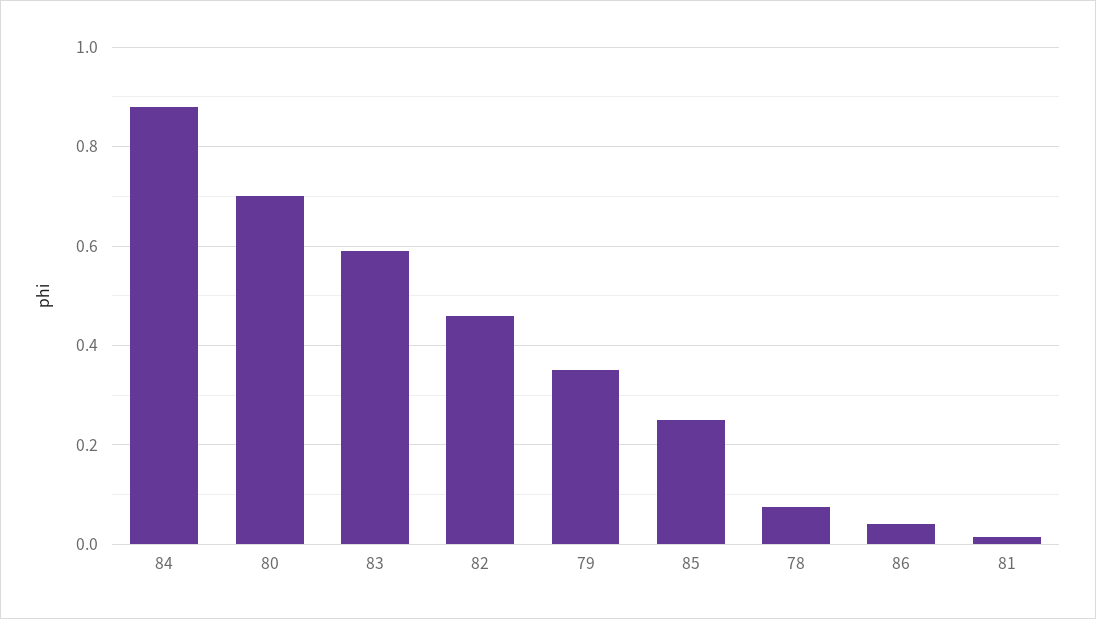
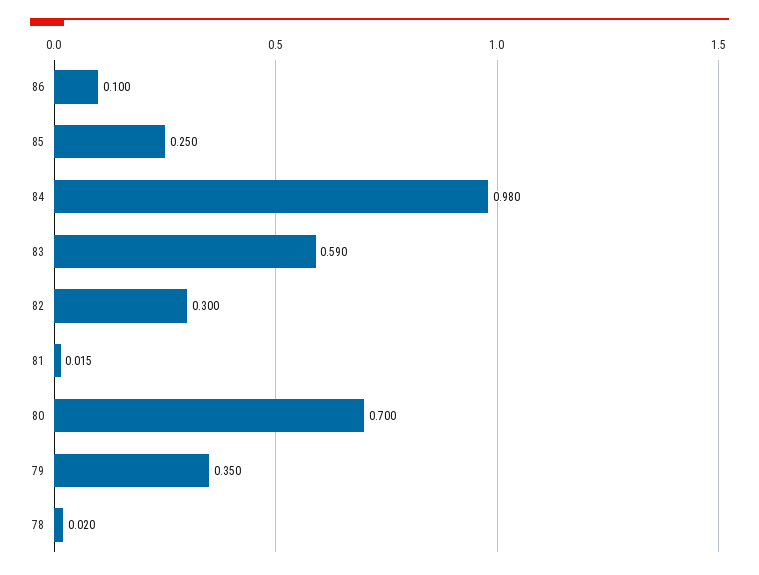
84: 0.88 -> 0.98
82: 0.46 -> 0.3
78: 0.08 -> 0.02
86: 0.04 -> 0.1

